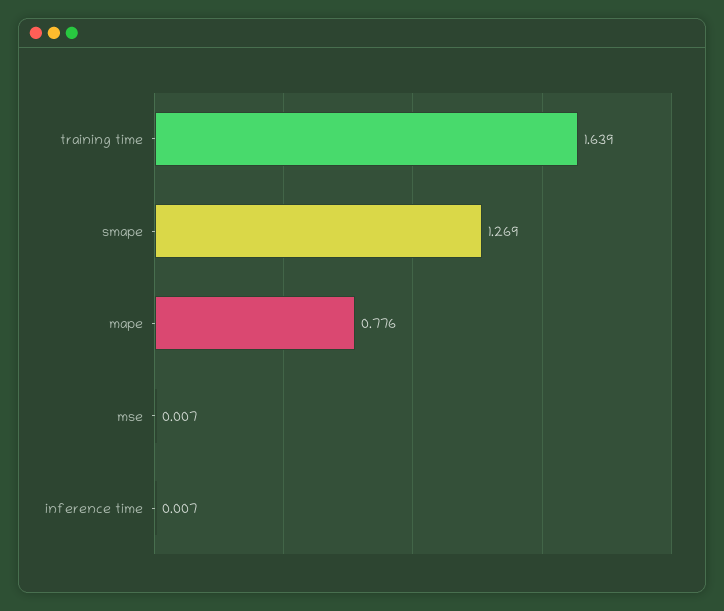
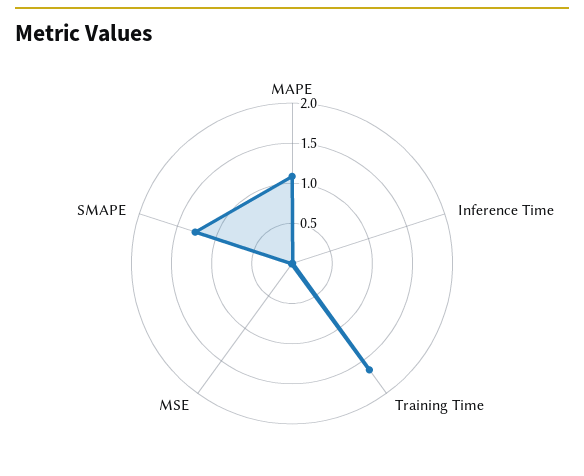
mape: 0.776 -> 1.1

